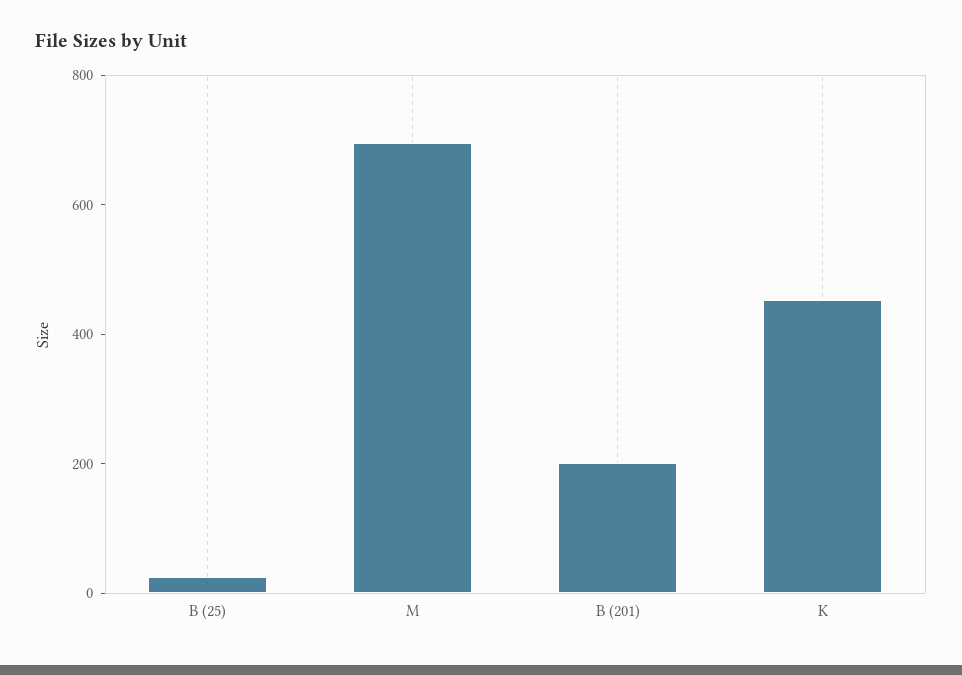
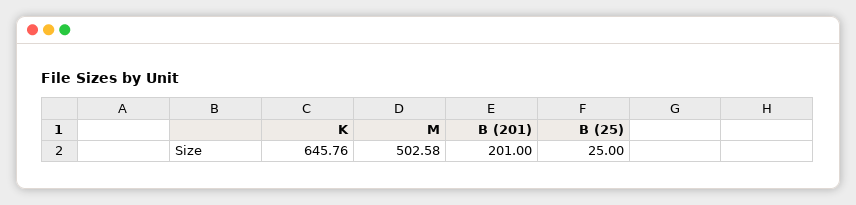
M: 700 -> 502.58
K: 450 -> 645.76

